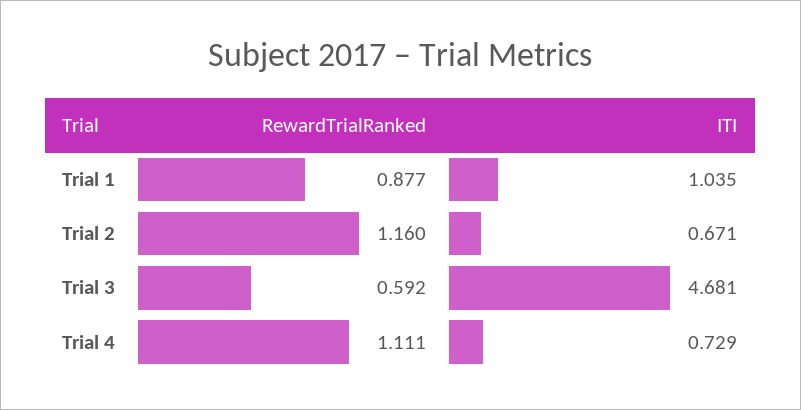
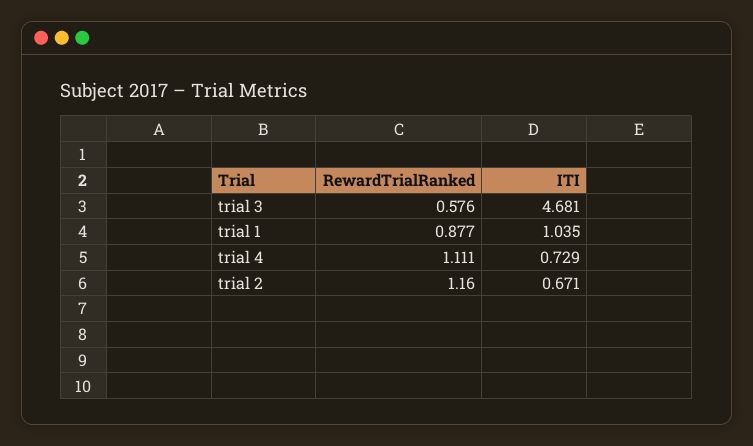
RewardTrialRanked, Trial 3: 0.592 -> 0.576

